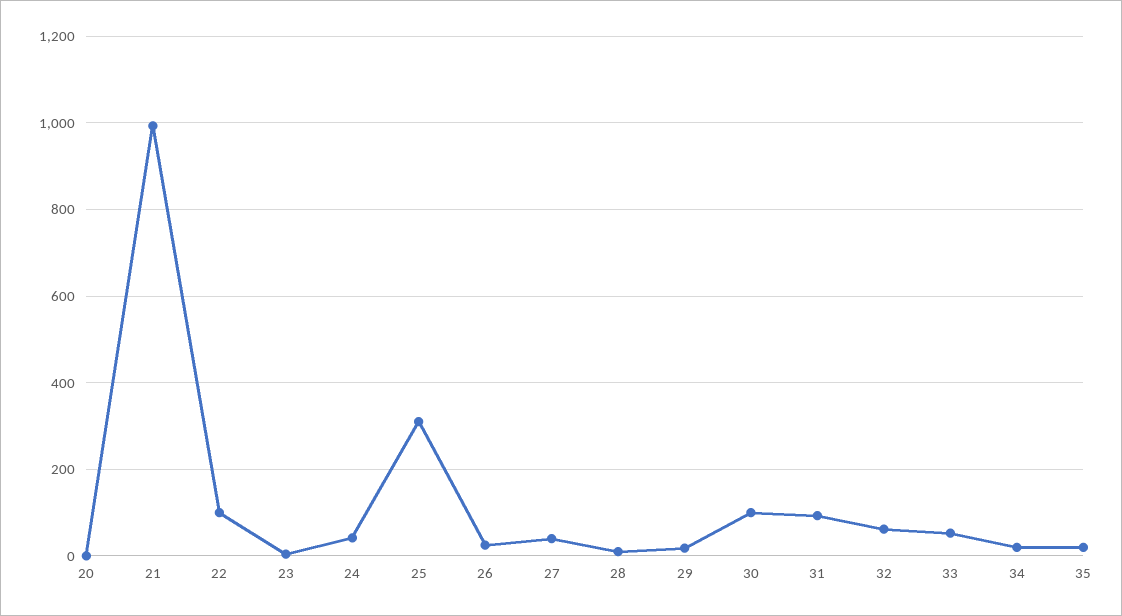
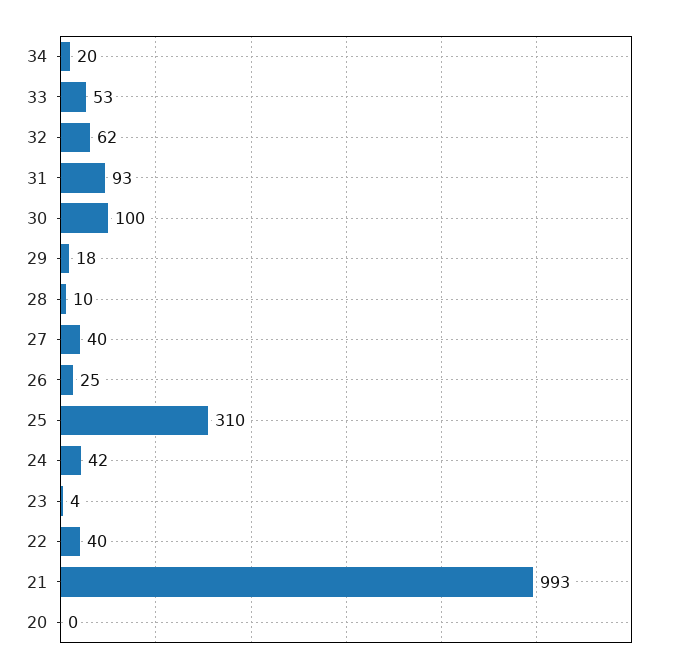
22: 100 -> 40
35: 20 -> none

